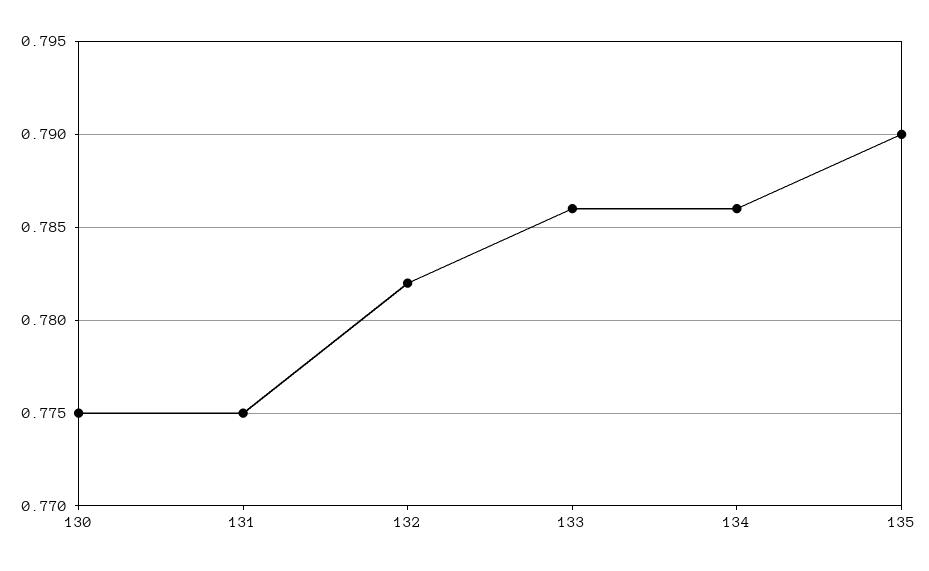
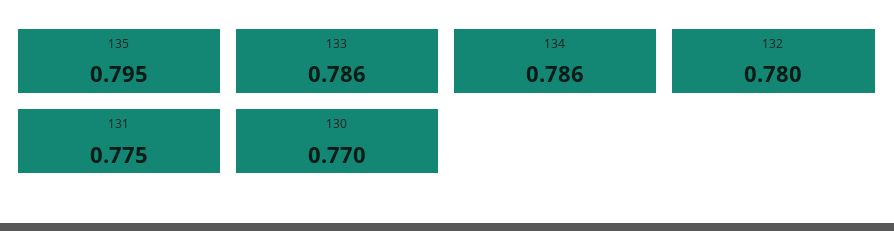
130: 0.775 -> 0.77
132: 0.782 -> 0.78
135: 0.79 -> 0.795

